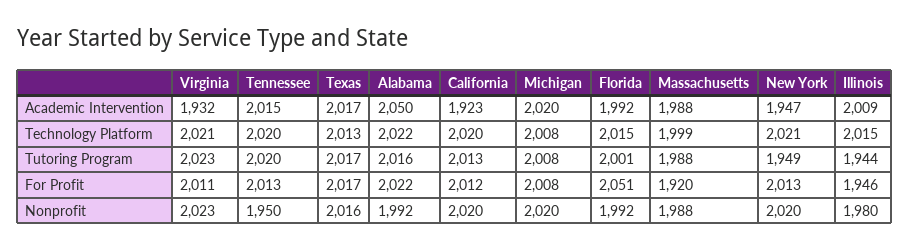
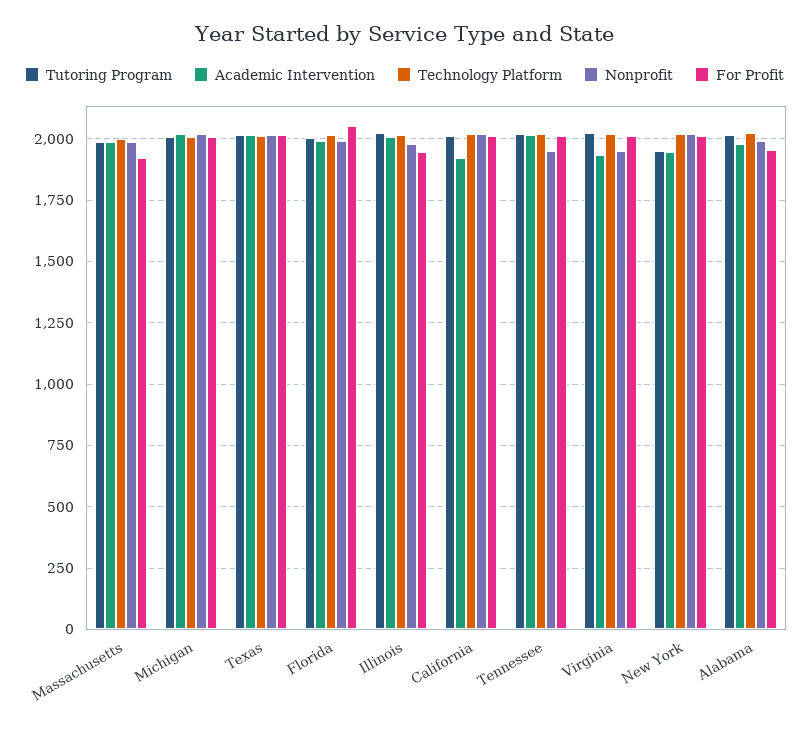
Academic Intervention, Alabama: 2050 -> 1975
Tutoring Program, Illinois: 1944 -> 2025
For Profit, Alabama: 2022 -> 1950
Nonprofit, Virginia: 2023 -> 1950

